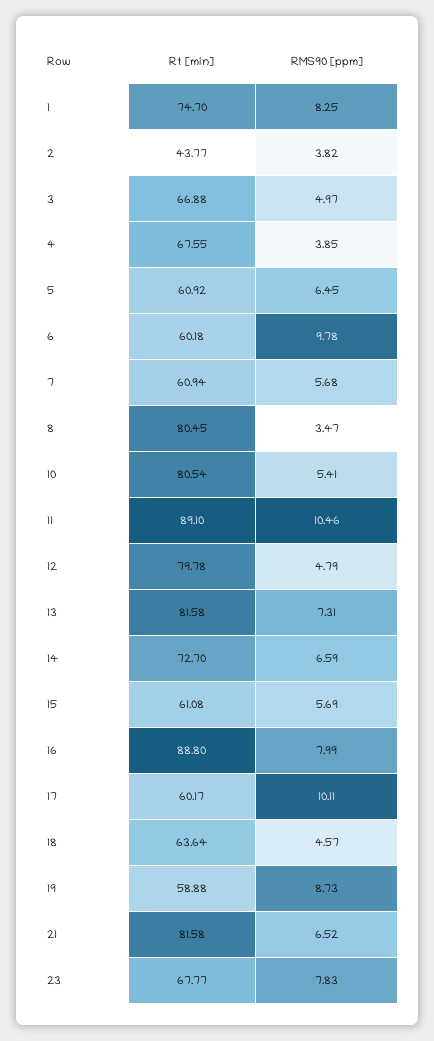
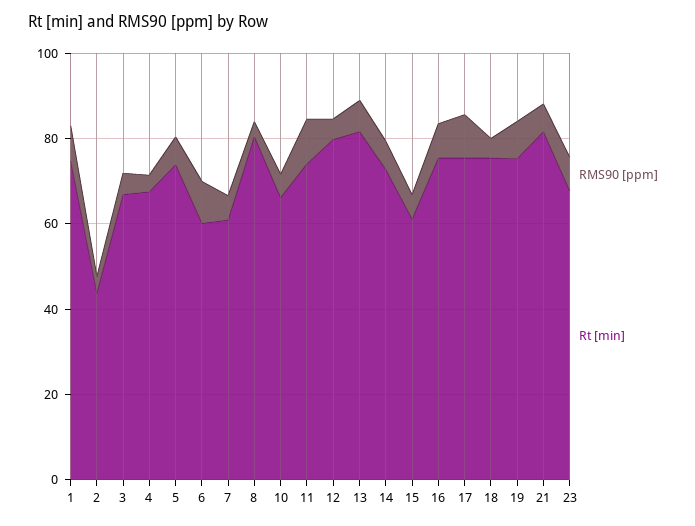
Rt [min], 5: 60.92 -> 75
Rt [min], 10: 80.54 -> 65
Rt [min], 11: 89.1 -> 75
Rt [min], 16: 88.8 -> 75
Rt [min], 17: 60.17 -> 75
Rt [min], 18: 63.64 -> 75
Rt [min], 19: 58.88 -> 75

